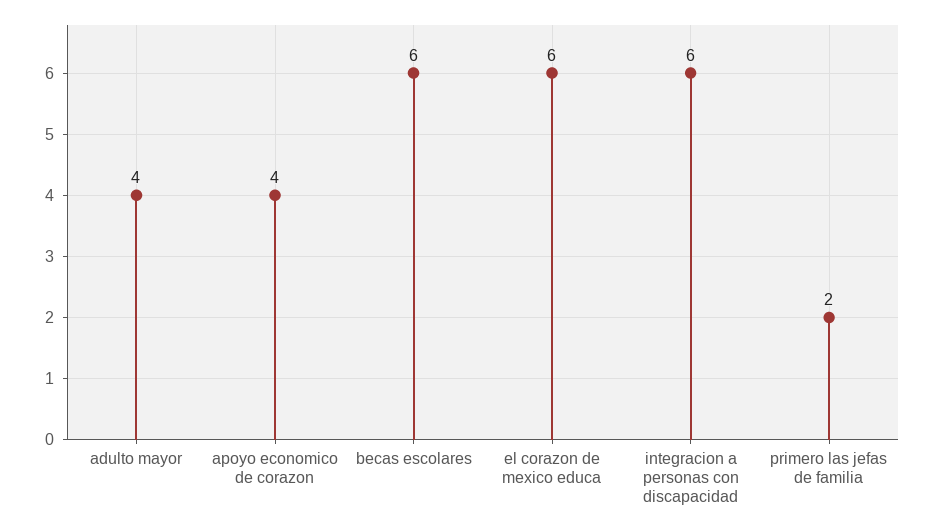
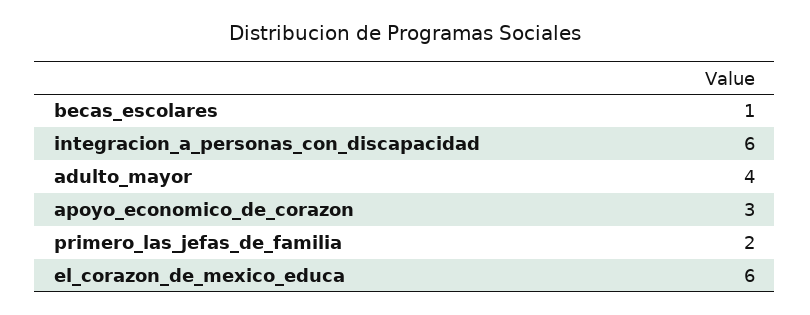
apoyo economico de corazon: 4 -> 3
becas escolares: 6 -> 1

